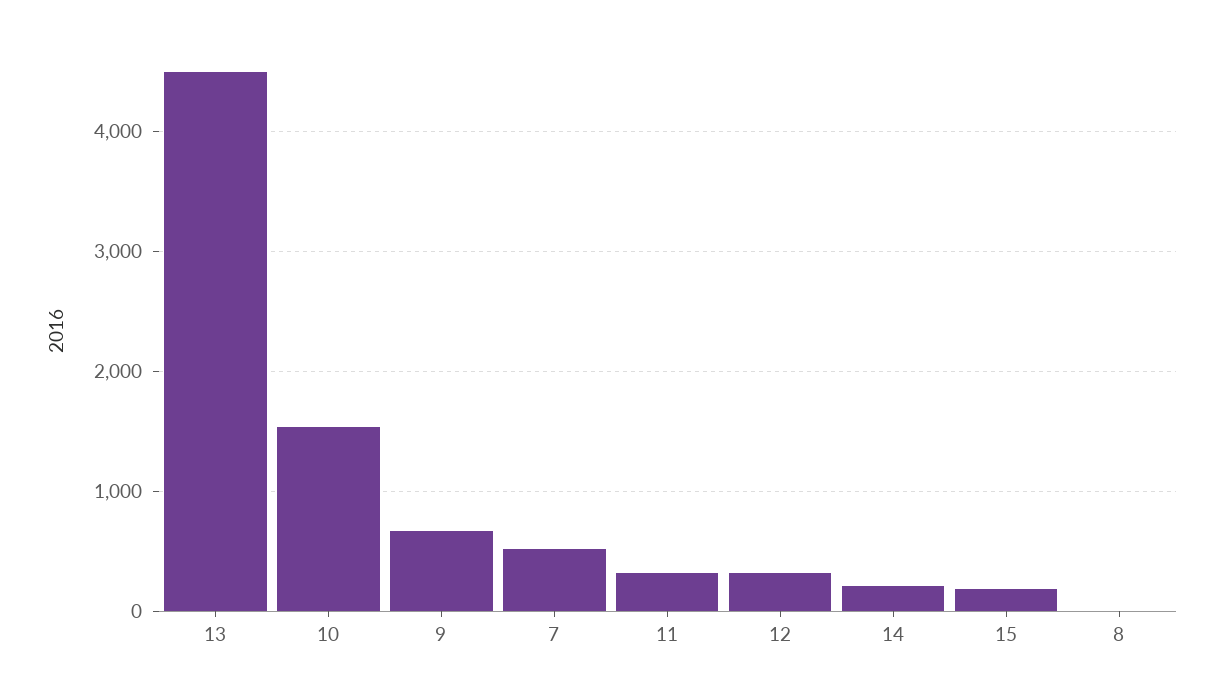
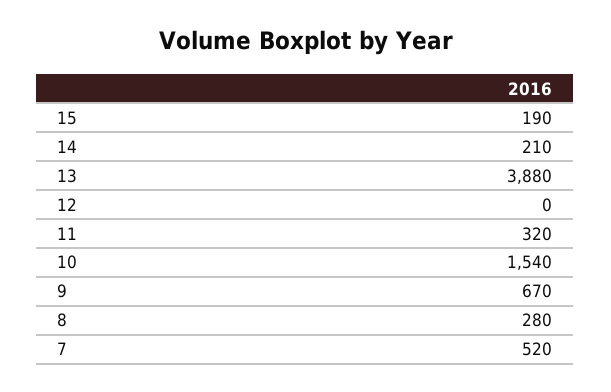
13: 4500 -> 3880
12: 300 -> 0
8: 0 -> 280

